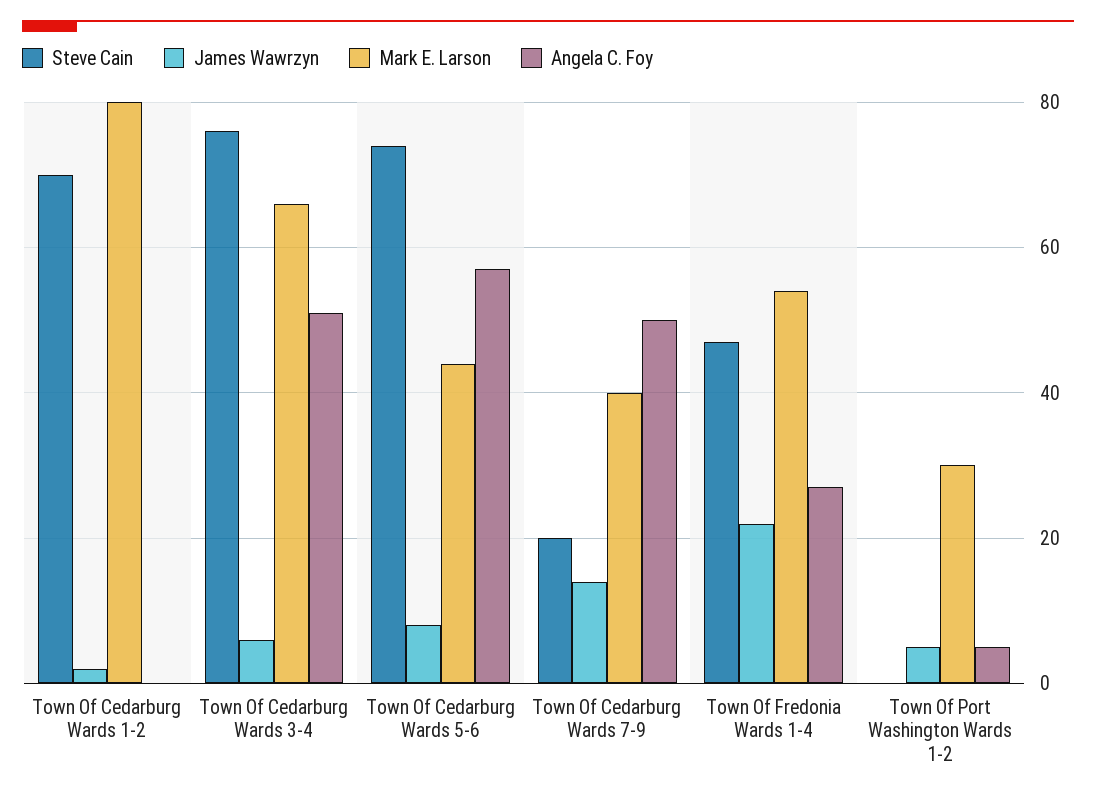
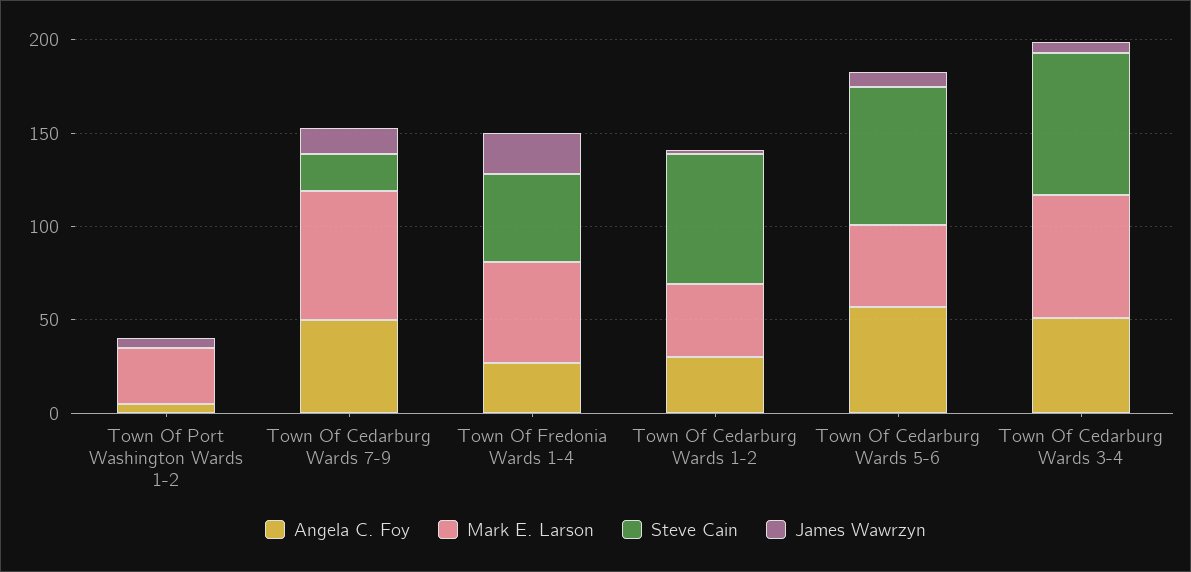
Mark E. Larson, Town Of Cedarburg Wards 1-2: 80 -> 40
Angela C. Foy, Town Of Cedarburg Wards 1-2: 0 -> 30
Mark E. Larson, Town Of Cedarburg Wards 7-9: 40 -> 70

